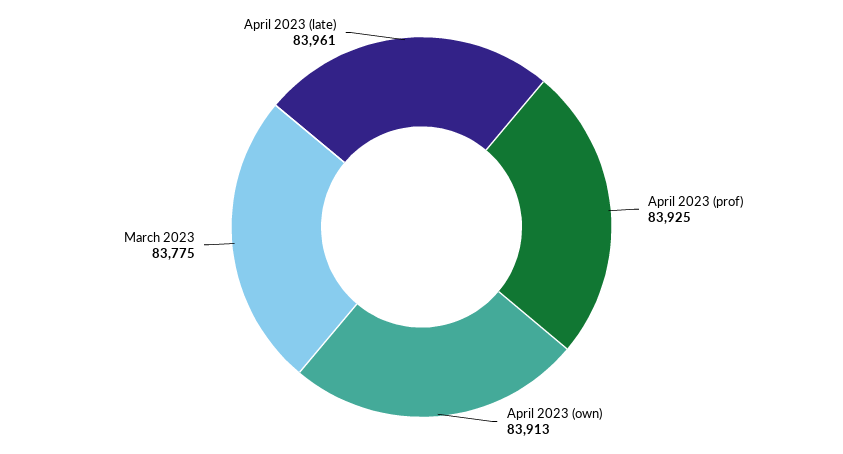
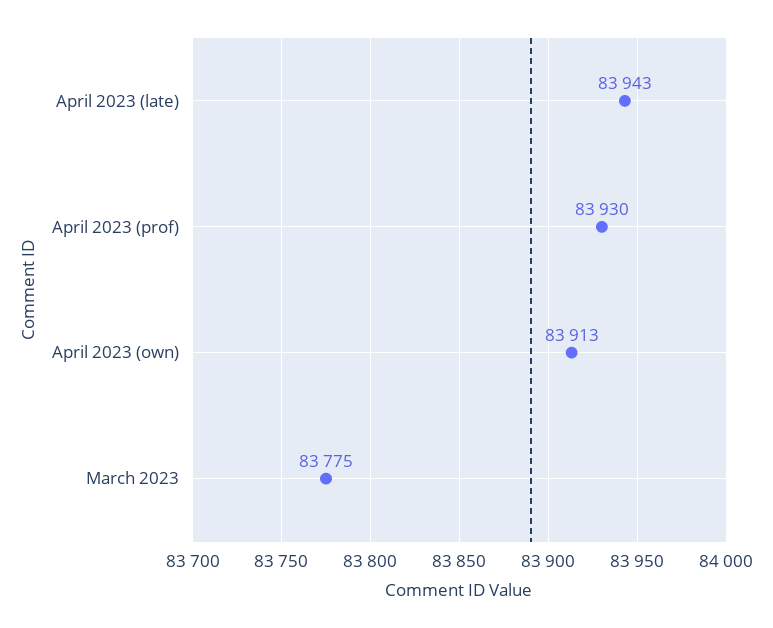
April 2023 (prof): 83925 -> 83930
April 2023 (late): 83961 -> 83943

